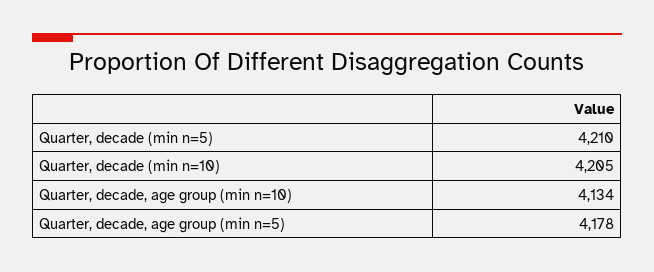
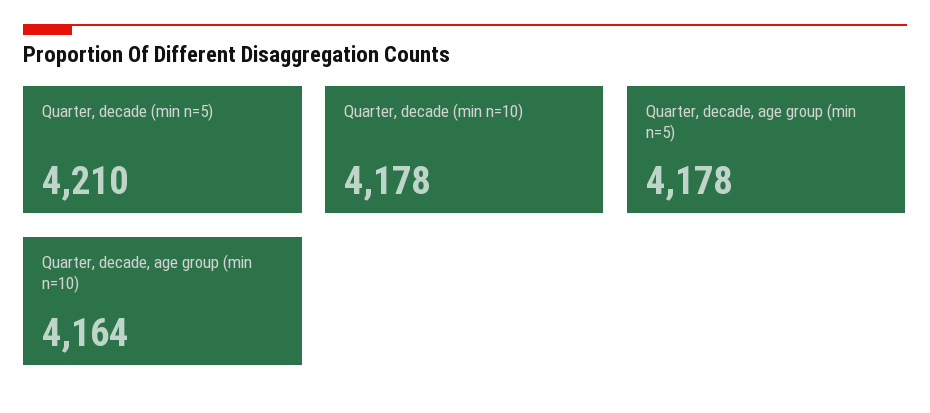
Quarter, decade (min n=10): 4205 -> 4178
Quarter, decade, age group (min n=10): 4134 -> 4164

